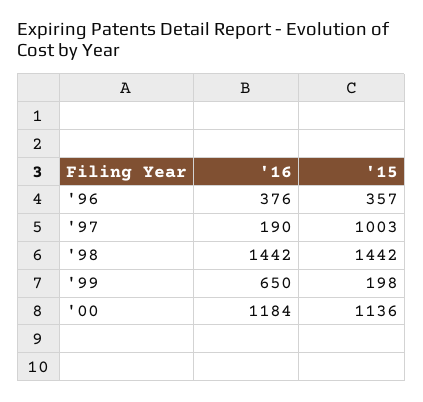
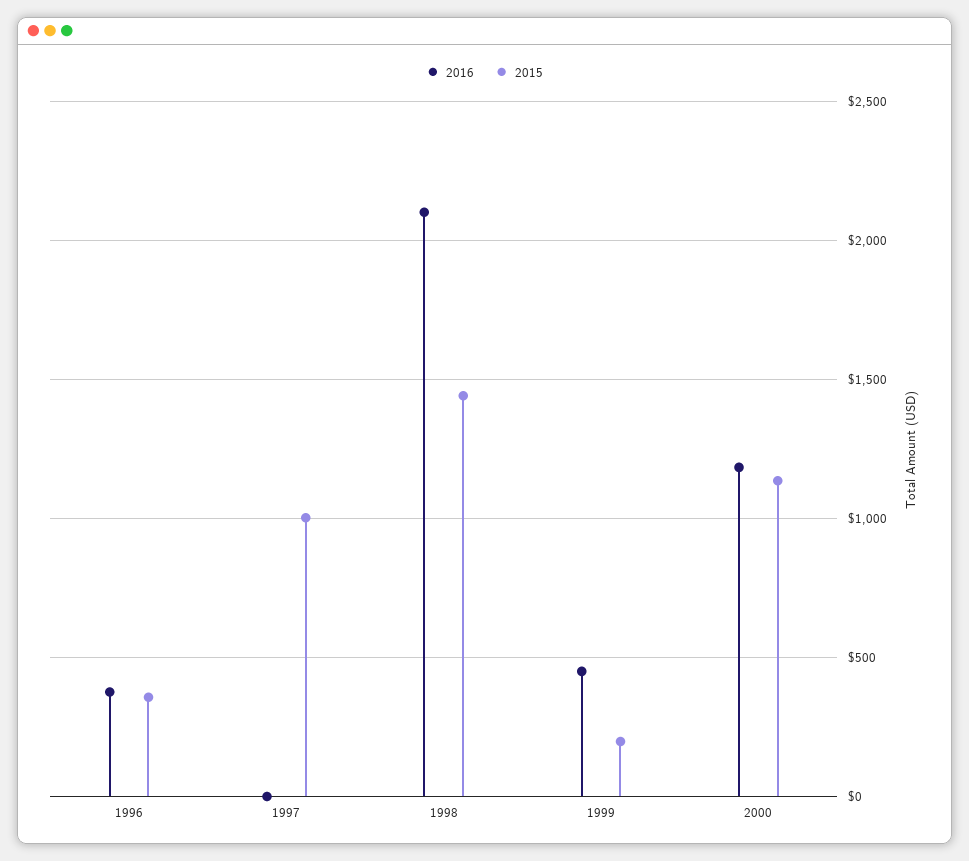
'16, '97: 190 -> 0
'16, '98: 1442 -> 2100
'16, '99: 650 -> 450

